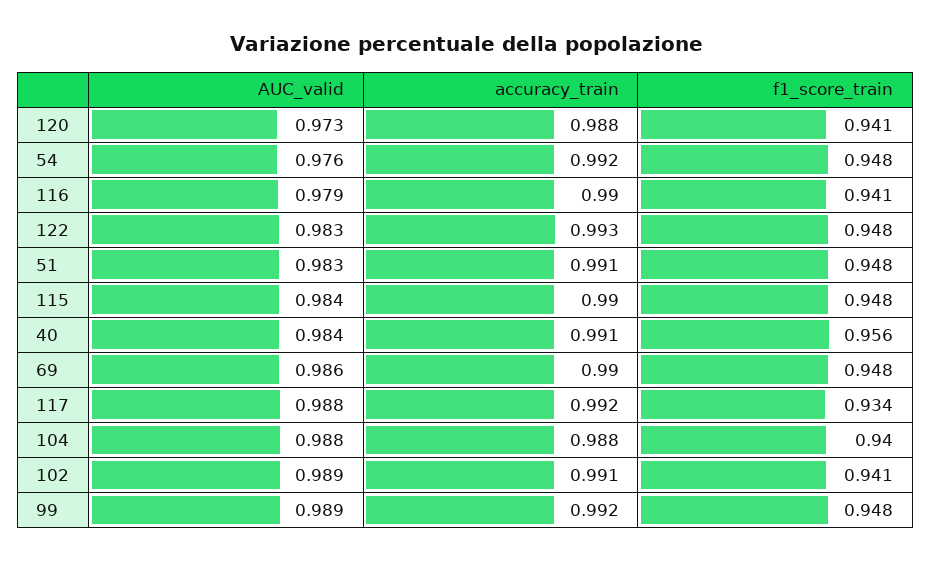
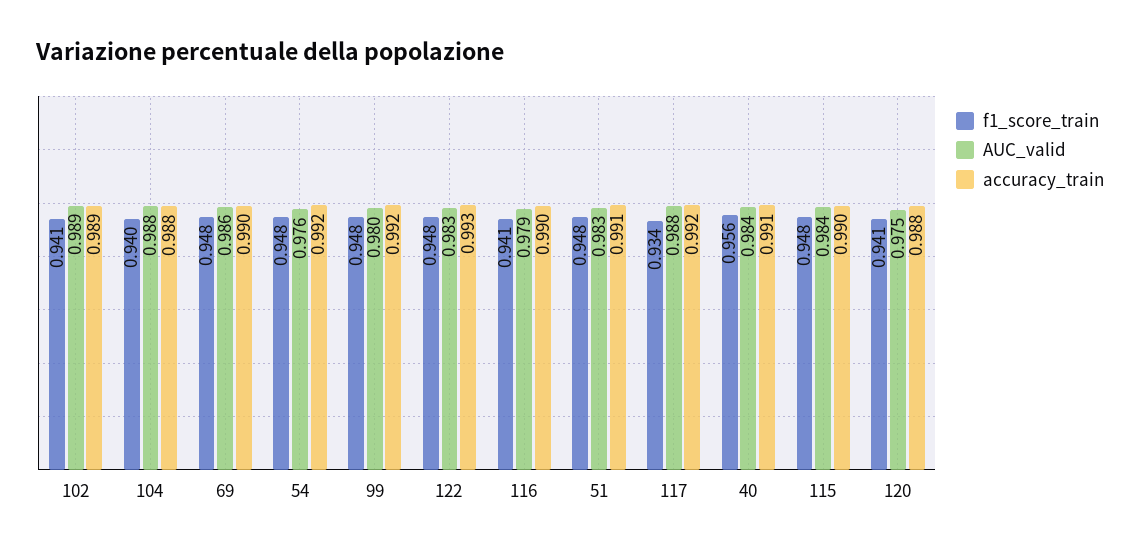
AUC_valid, 120: 0.973 -> 0.975
accuracy_train, 102: 0.991 -> 0.989
AUC_valid, 99: 0.989 -> 0.98

